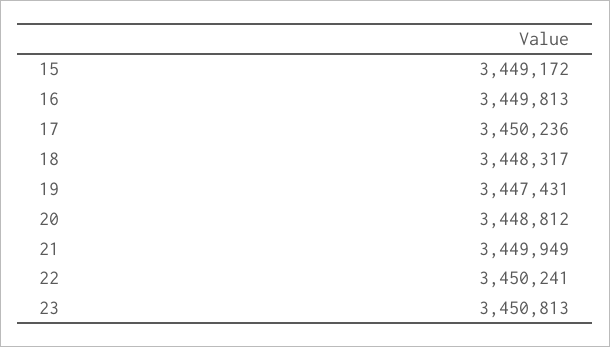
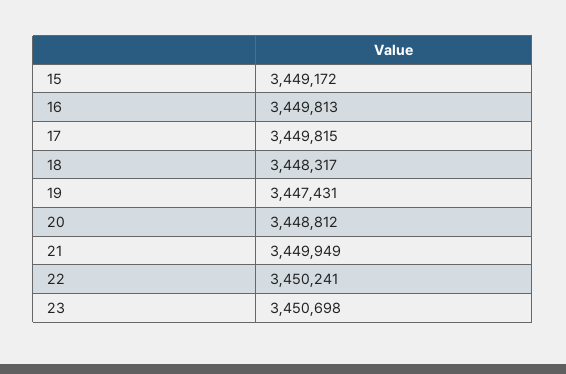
17: 3450236 -> 3449815
23: 3450813 -> 3450698

